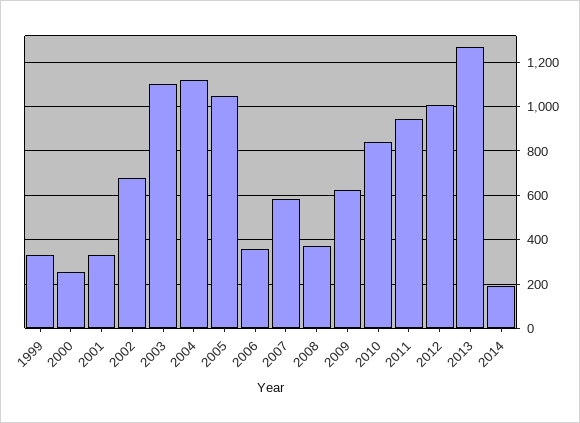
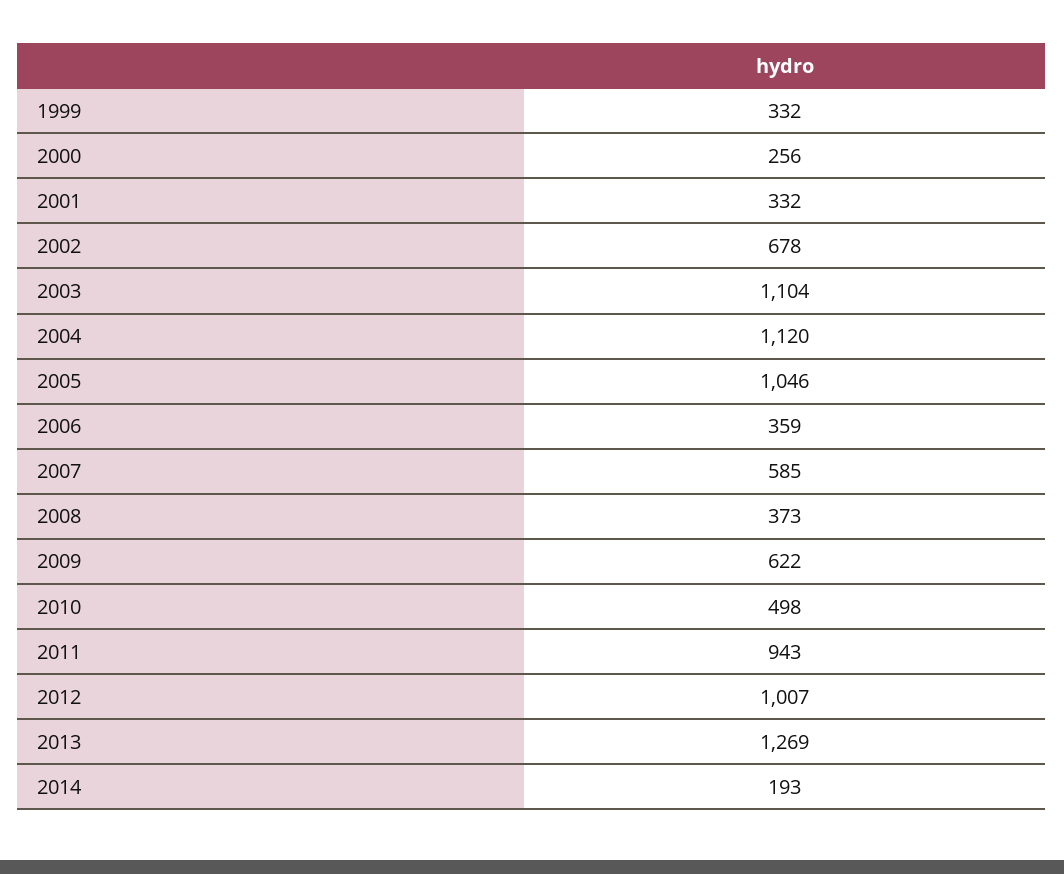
2010: 850 -> 498

